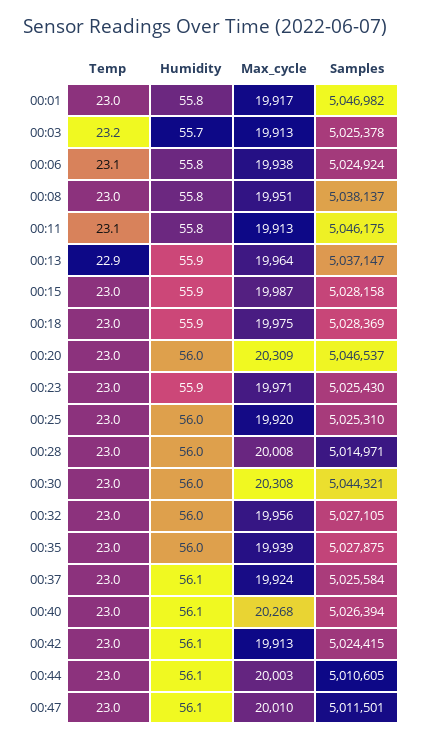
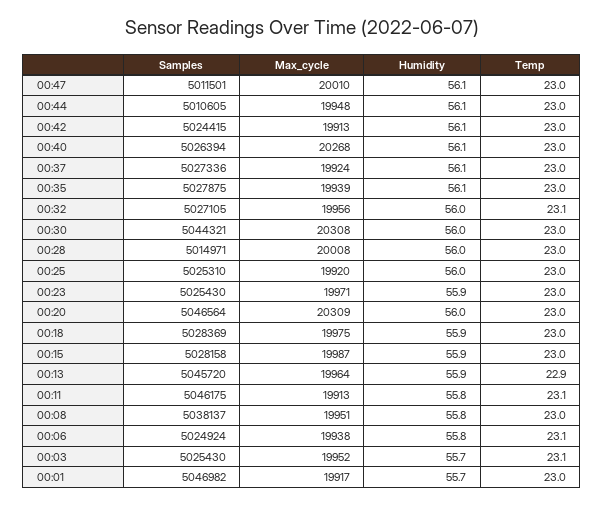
Humidity, 00:01: 55.8 -> 55.7
Temp, 00:03: 23.2 -> 23.1
Max_cycle, 00:03: 19913 -> 19952
Samples, 00:03: 5025378 -> 5025430
Samples, 00:13: 5037147 -> 5045720
Samples, 00:20: 5046537 -> 5046564
Temp, 00:32: 23 -> 23.1
Humidity, 00:35: 56 -> 56.1
Samples, 00:37: 5025584 -> 5027336
Max_cycle, 00:44: 20003 -> 19948

